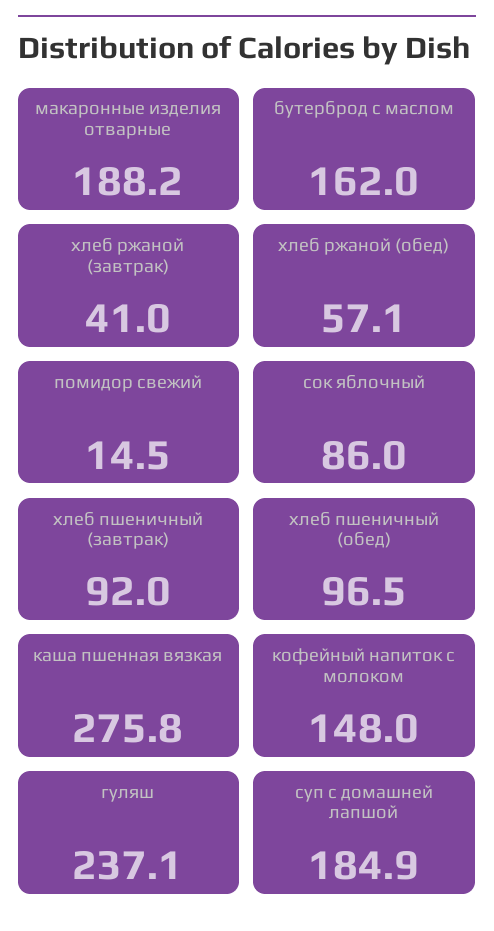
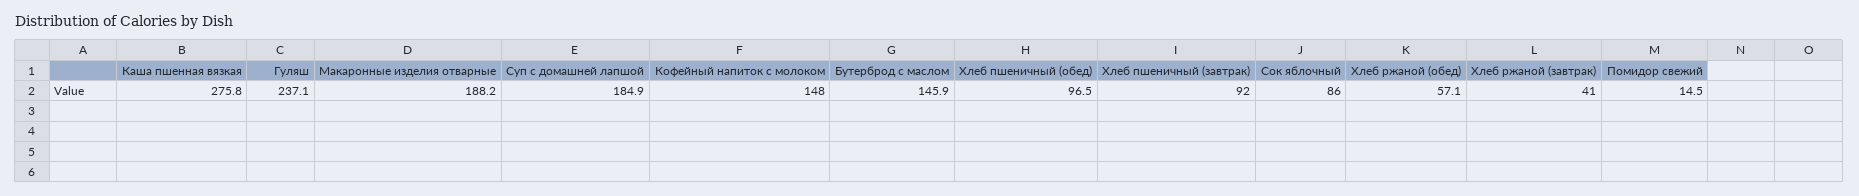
бутерброд с маслом: 162 -> 145.9

